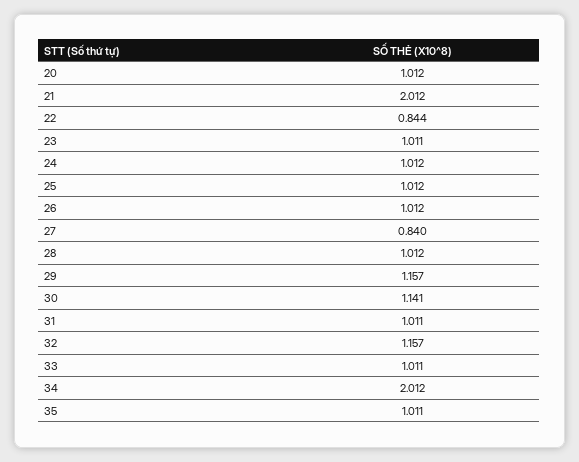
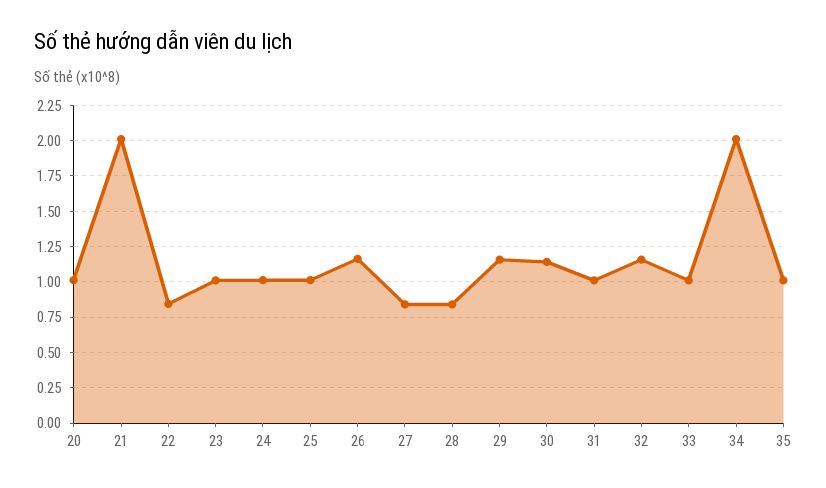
26: 1.012 -> 1.15
28: 1.012 -> 0.85

